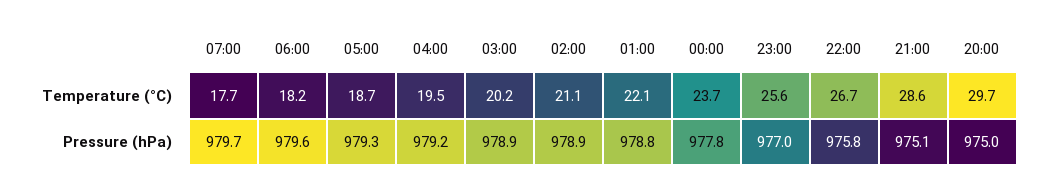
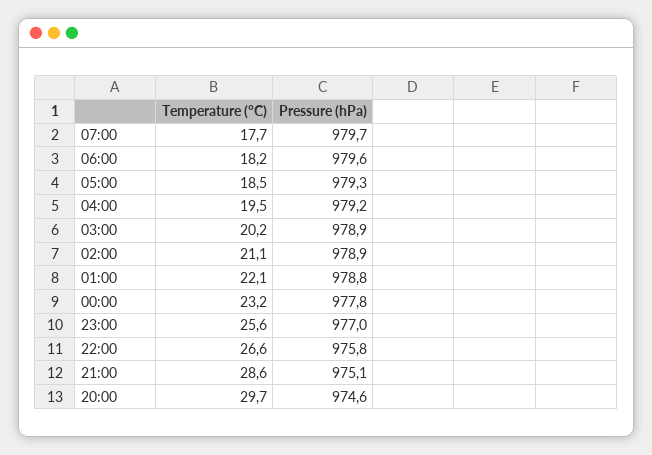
05:00, Temperature (°C): 18.7 -> 18.5
00:00, Temperature (°C): 23.7 -> 23.2
22:00, Temperature (°C): 26.7 -> 26.6
20:00, Pressure (hPa): 975 -> 974.6

